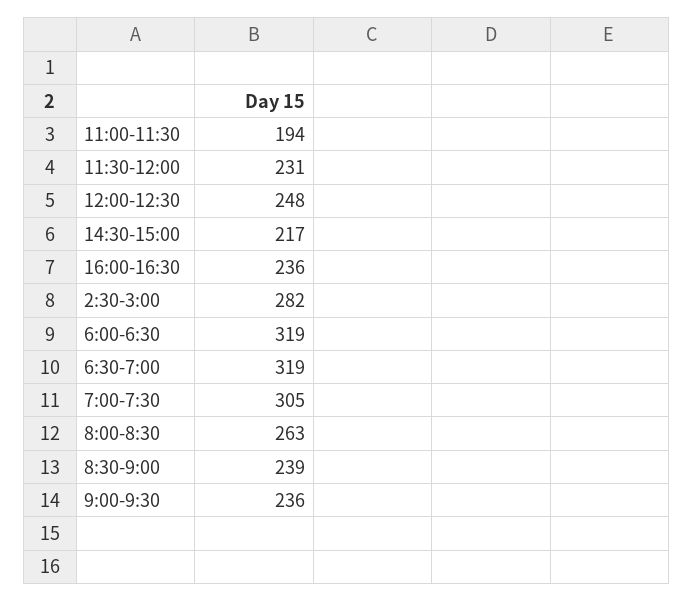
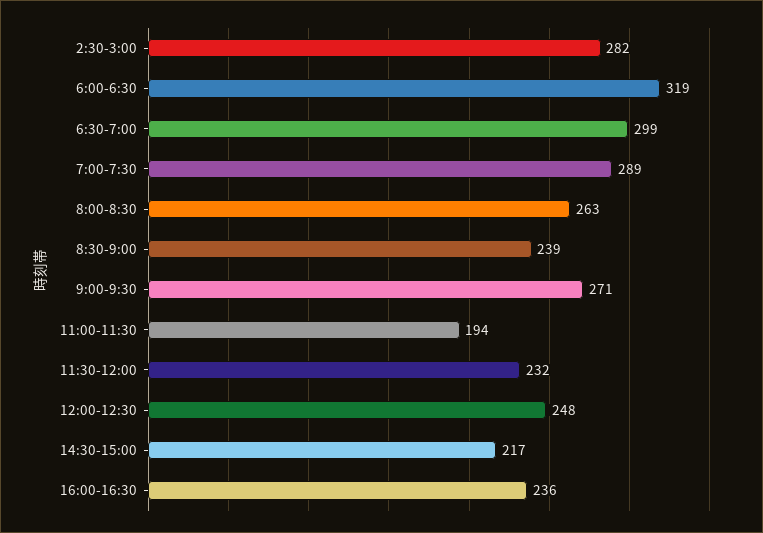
11:30-12:00: 231 -> 232
6:30-7:00: 319 -> 299
7:00-7:30: 305 -> 289
9:00-9:30: 236 -> 271

